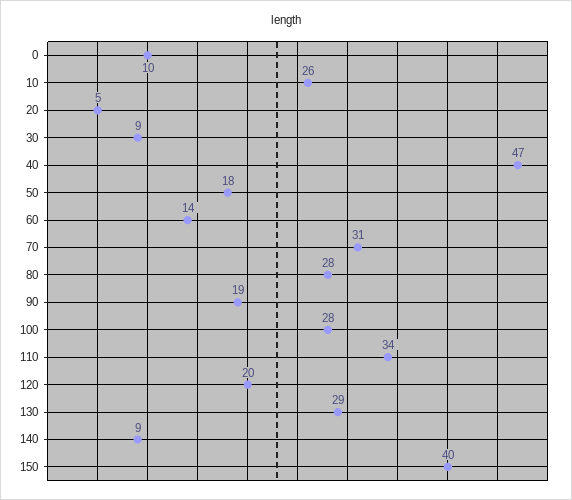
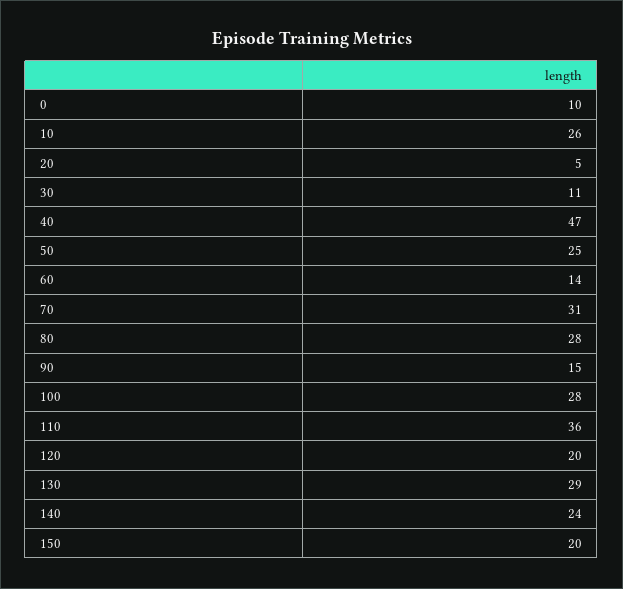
30: 9 -> 11
50: 18 -> 25
90: 19 -> 15
110: 34 -> 36
140: 9 -> 24
150: 40 -> 20

